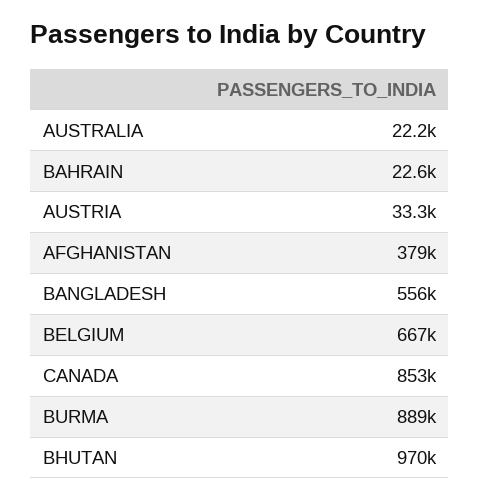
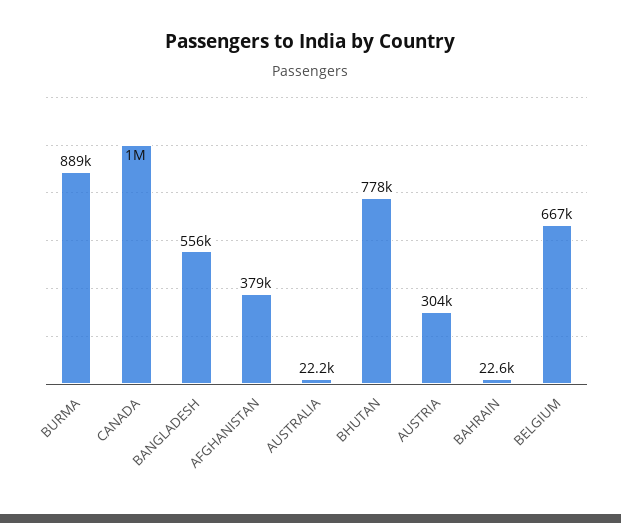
AUSTRIA: 33300 -> 304000
CANADA: 853000 -> 1000000
BHUTAN: 970000 -> 778000

